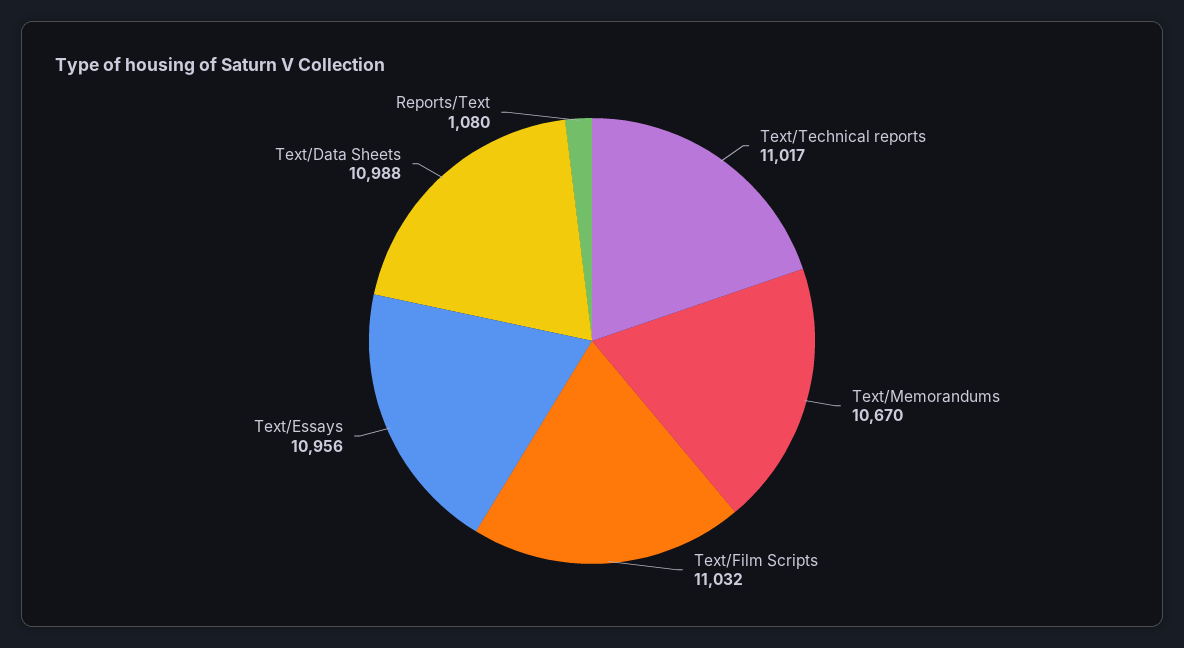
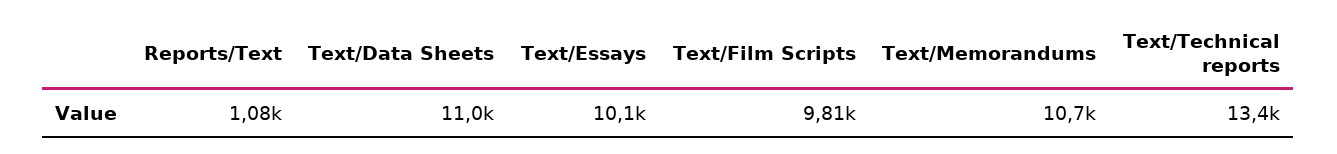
Text/Technical reports: 11017 -> 13400
Text/Film Scripts: 11032 -> 9810
Text/Essays: 10956 -> 10100

